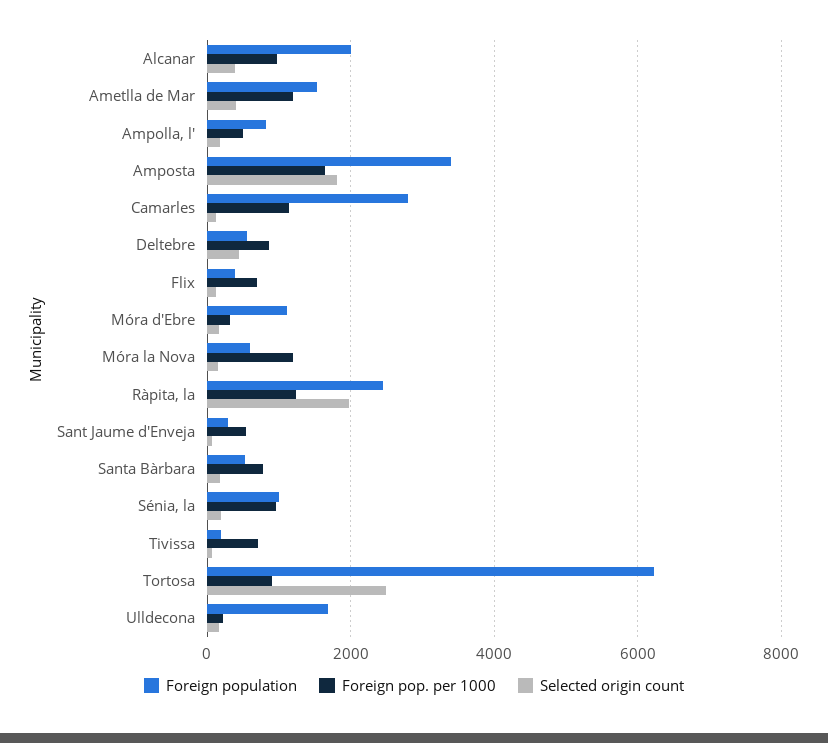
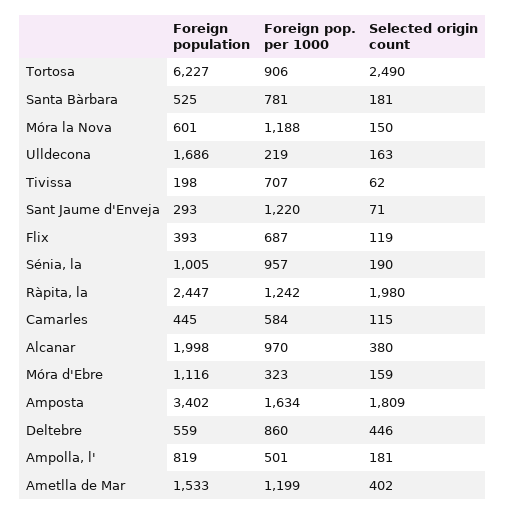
Foreign population, Camarles: 2800 -> 445
Foreign pop. per 1000, Camarles: 1200 -> 584
Foreign pop. per 1000, Sant Jaume d'Enveja: 600 -> 1220

